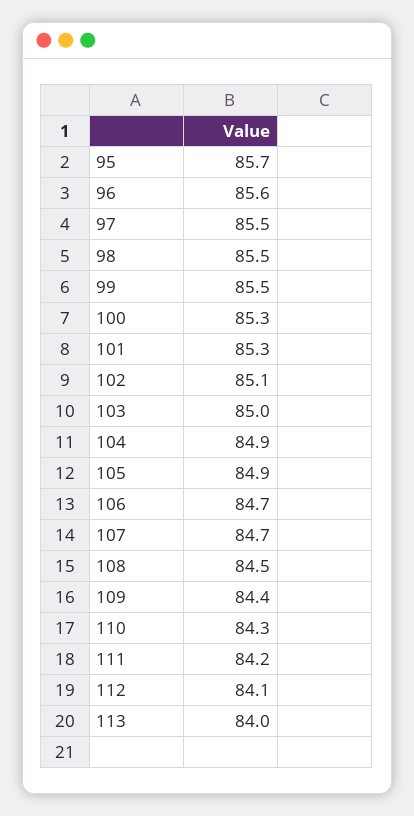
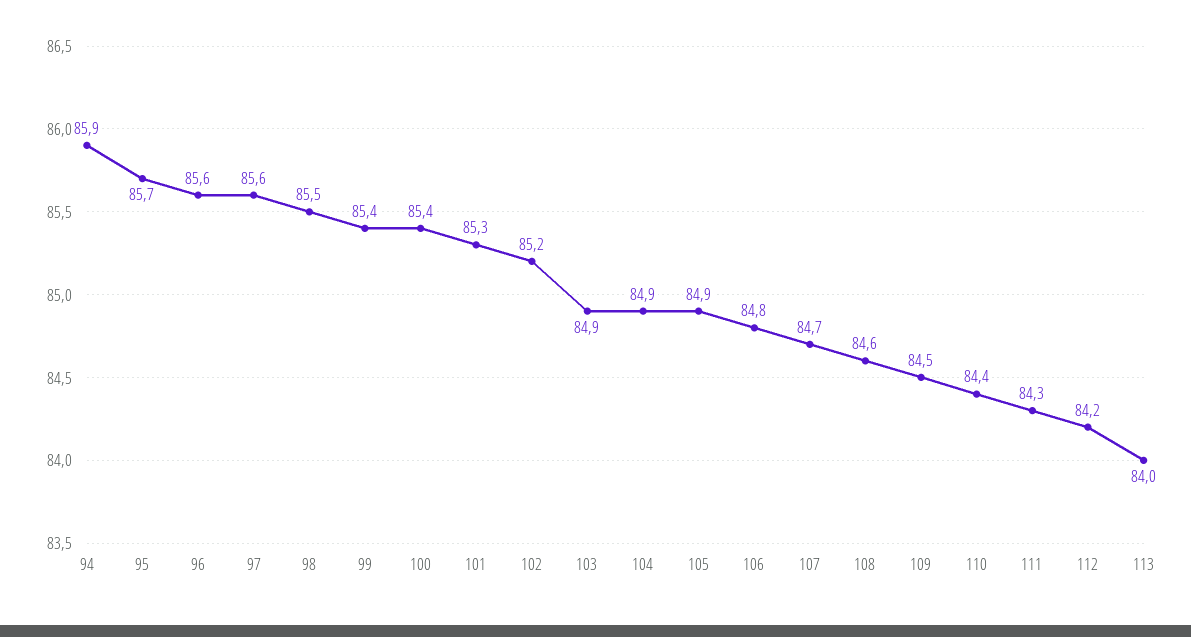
97: 85.5 -> 85.6
99: 85.5 -> 85.4
100: 85.3 -> 85.4
102: 85.1 -> 85.2
103: 85 -> 84.9
106: 84.7 -> 84.8
108: 84.5 -> 84.6
109: 84.4 -> 84.5
110: 84.3 -> 84.4
111: 84.2 -> 84.3
112: 84.1 -> 84.2
94: none -> 85.9

